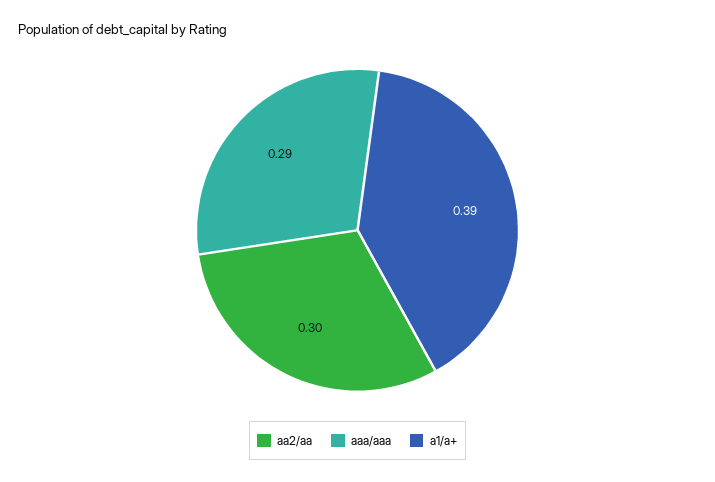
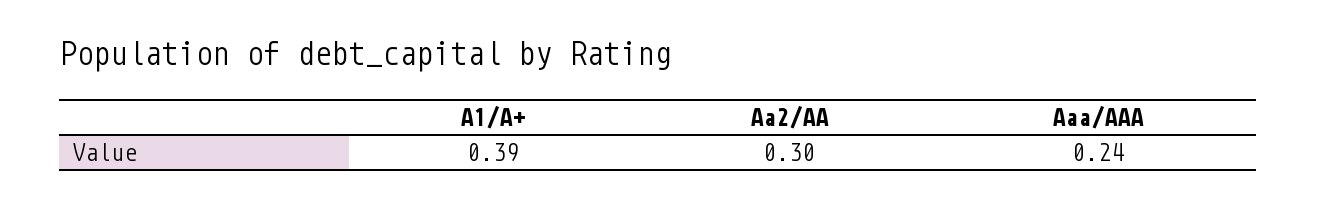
aaa/aaa: 0.29 -> 0.24

